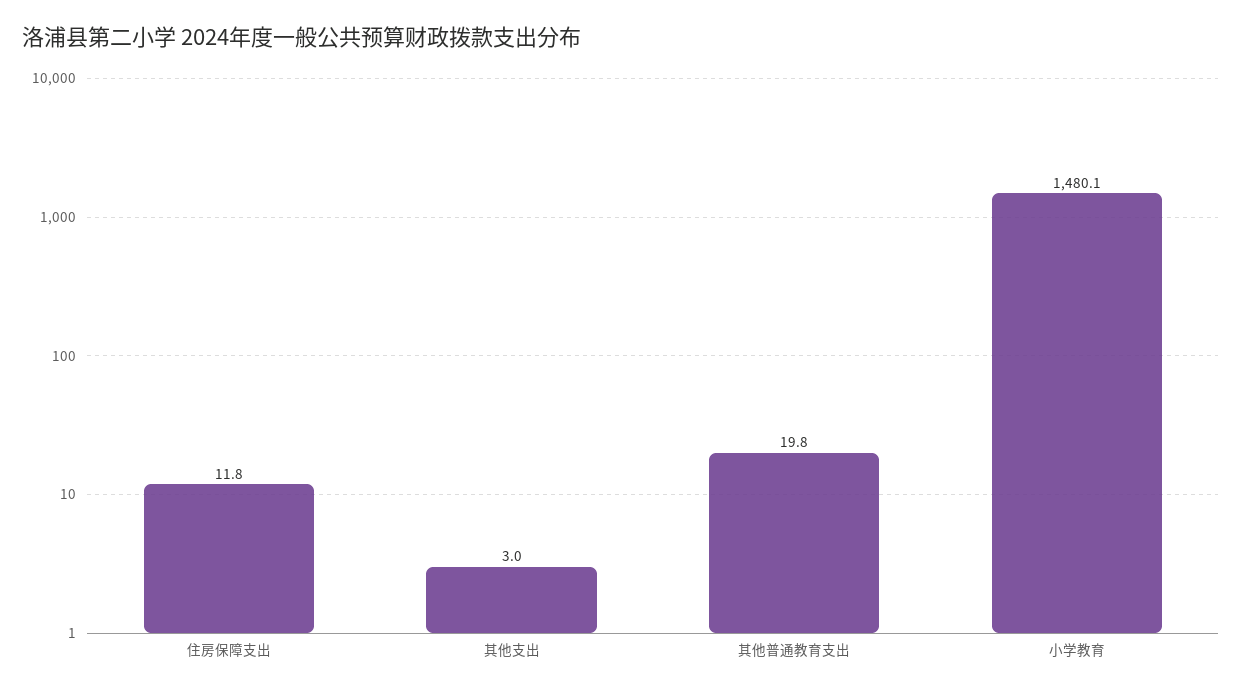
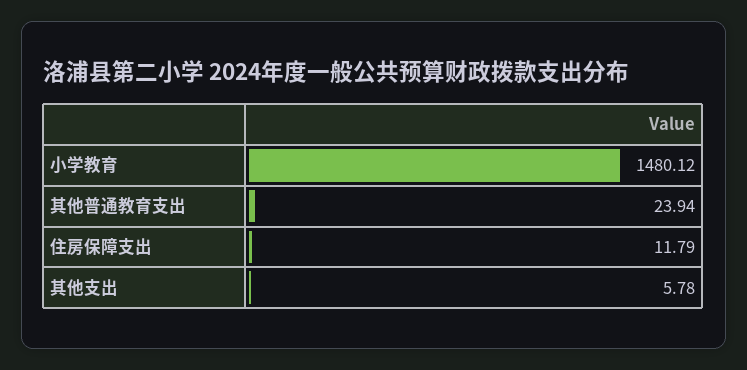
其他支出: 3 -> 5.78
其他普通教育支出: 19.8 -> 23.94

